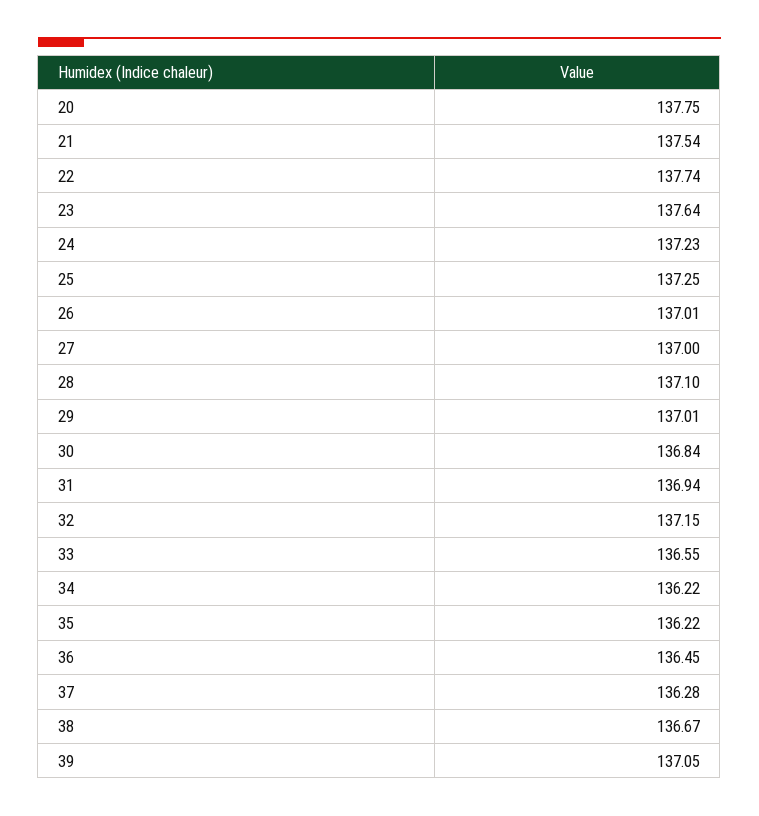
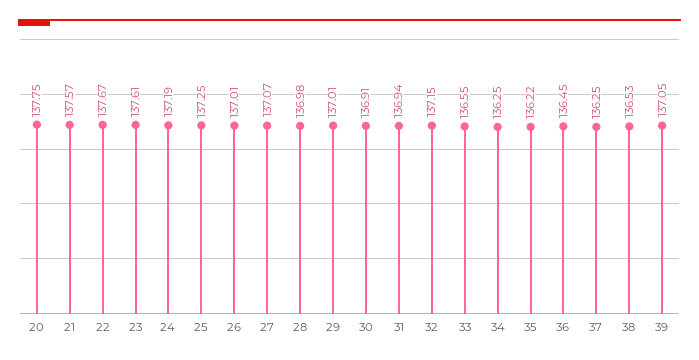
21: 137.54 -> 137.57
22: 137.74 -> 137.67
23: 137.64 -> 137.61
24: 137.23 -> 137.19
27: 137 -> 137.07
28: 137.1 -> 136.98
30: 136.84 -> 136.91
34: 136.22 -> 136.25
37: 136.28 -> 136.25
38: 136.67 -> 136.53

